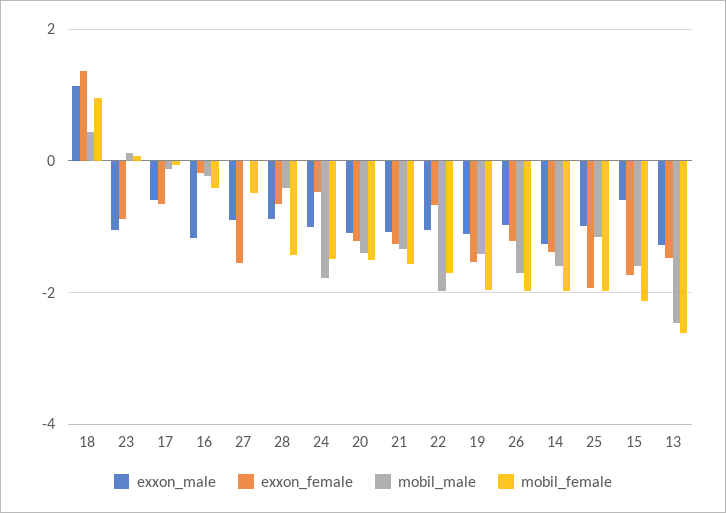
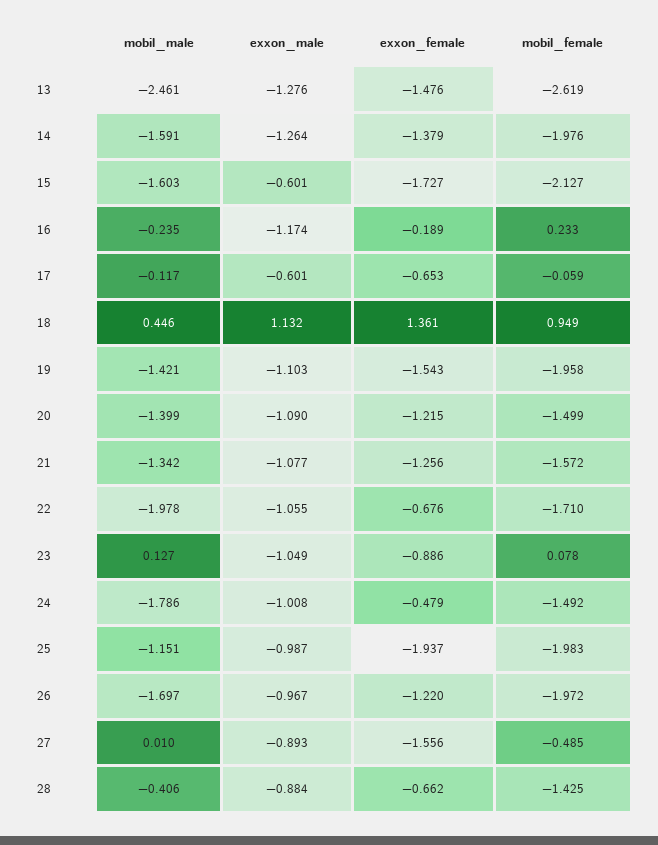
mobil_female, 16: -0.4 -> 0.233

